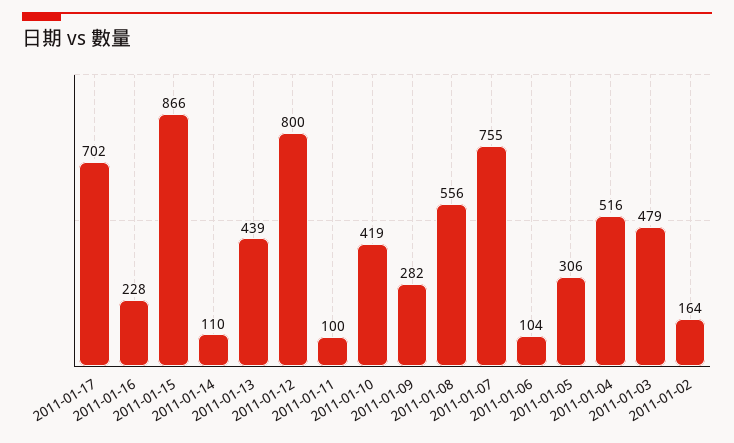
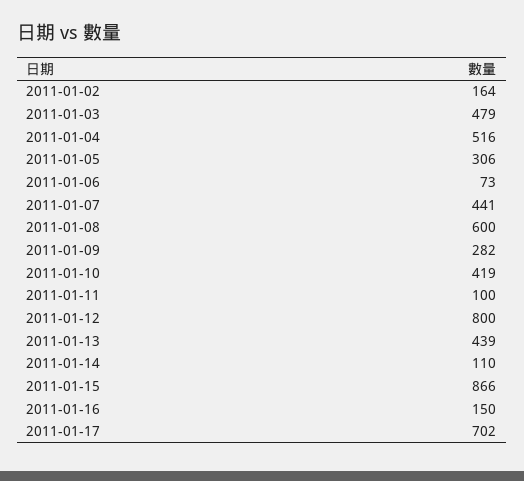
2011-01-16: 228 -> 150
2011-01-08: 556 -> 600
2011-01-07: 755 -> 441
2011-01-06: 104 -> 73

